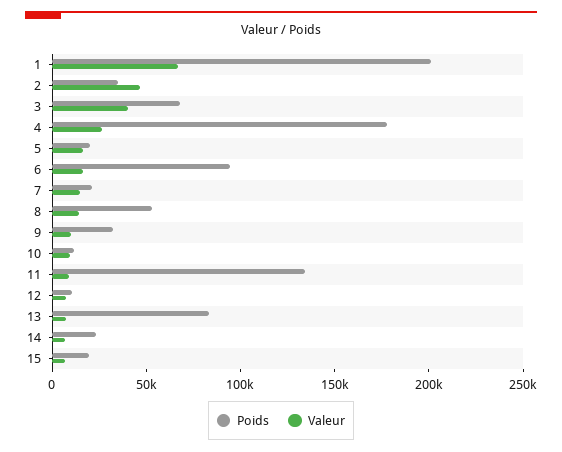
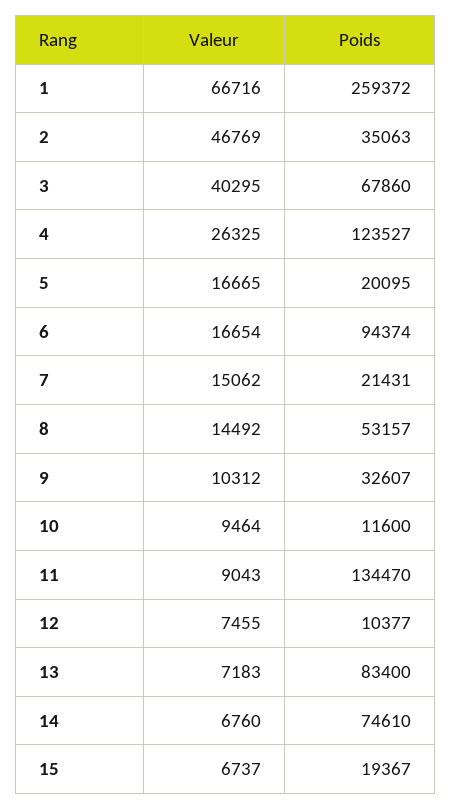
Poids, 1: 200000 -> 259372
Poids, 4: 180000 -> 123527
Poids, 14: 20000 -> 74610

